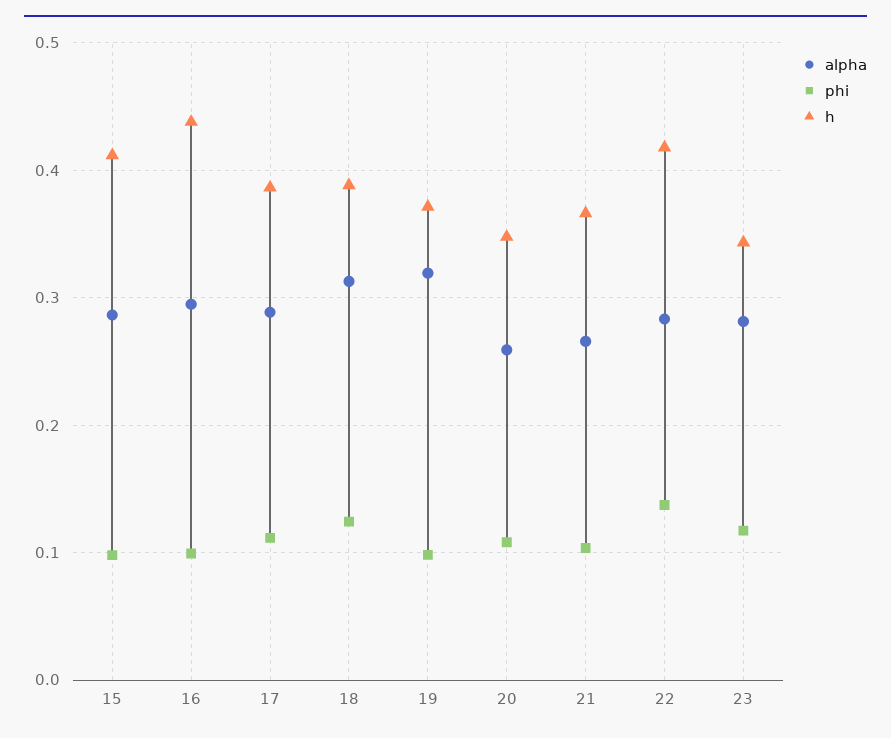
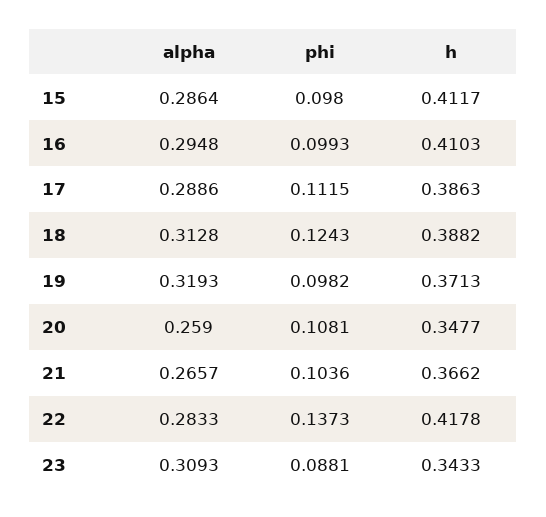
h, 16: 0.44 -> 0.4103
alpha, 23: 0.28 -> 0.3093
phi, 23: 0.12 -> 0.0881

